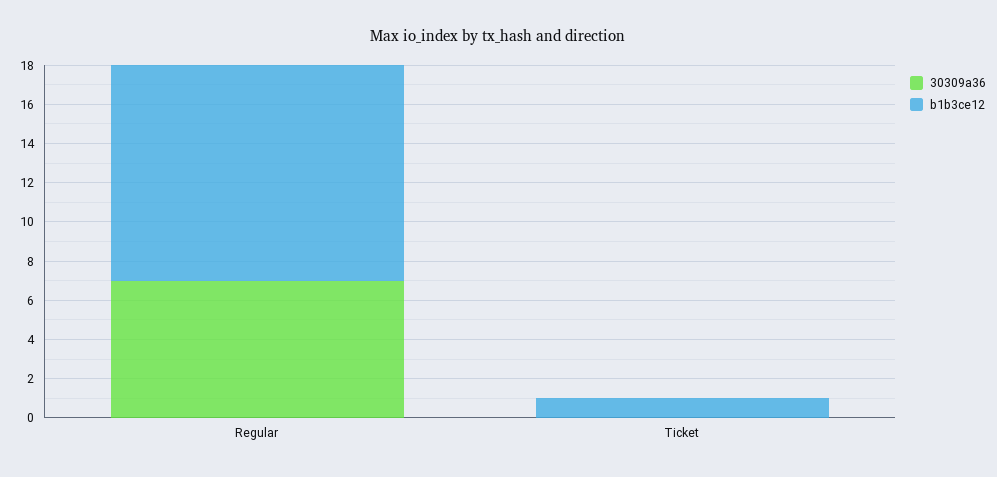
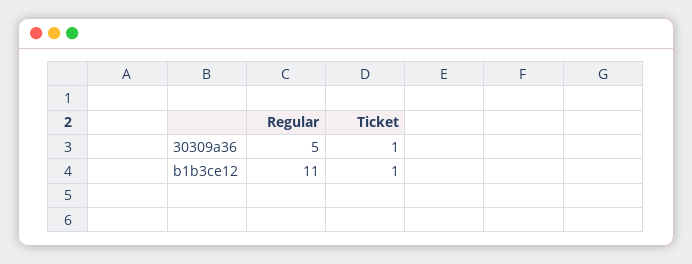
30309a36, Regular: 7 -> 5
30309a36, Ticket: 0 -> 1

